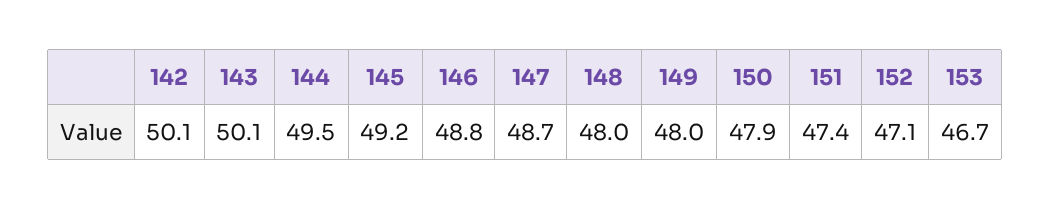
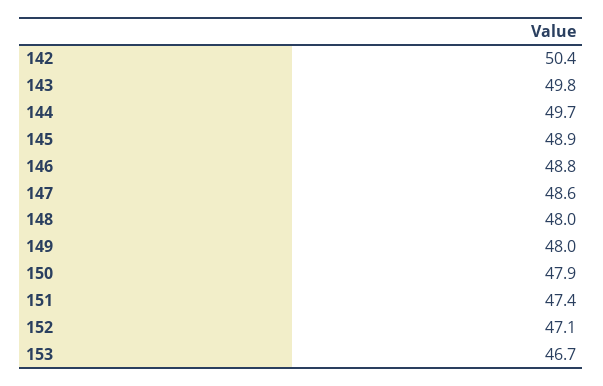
142: 50.1 -> 50.4
143: 50.1 -> 49.8
144: 49.5 -> 49.7
145: 49.2 -> 48.9
147: 48.7 -> 48.6

